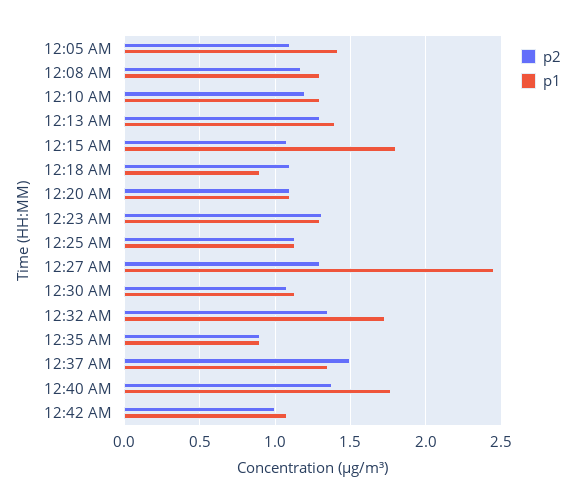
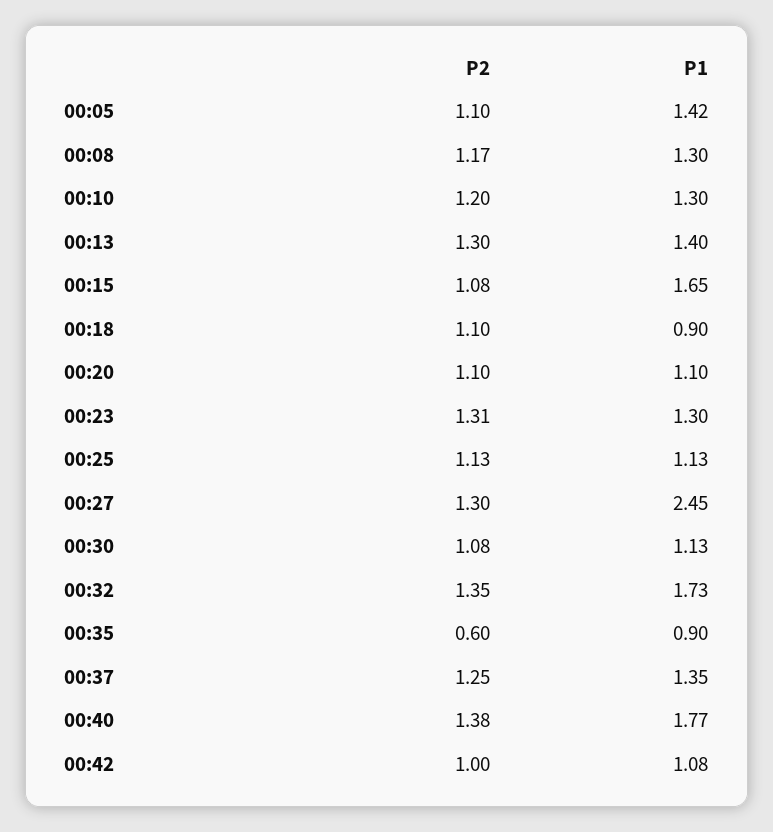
p1, 12:15 AM: 1.8 -> 1.65
p2, 12:35 AM: 0.9 -> 0.6
p2, 12:37 AM: 1.5 -> 1.25

